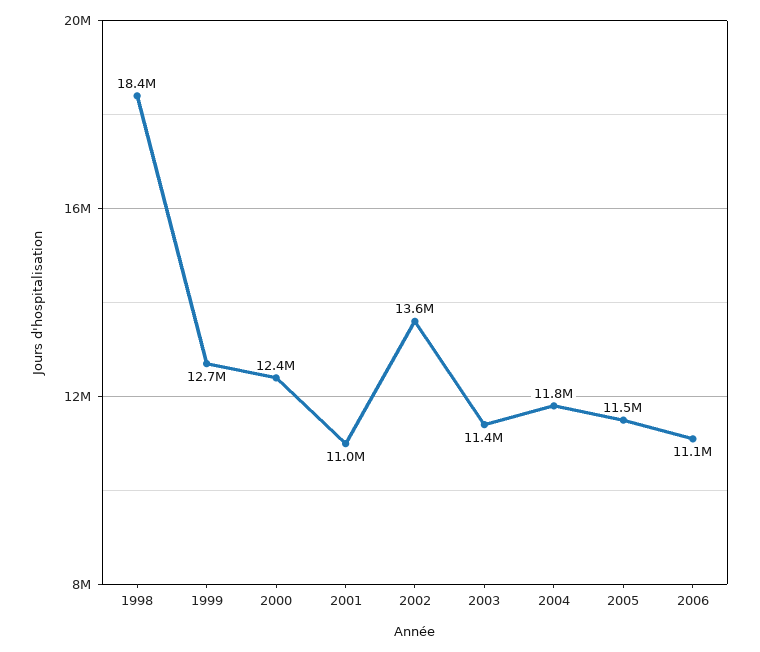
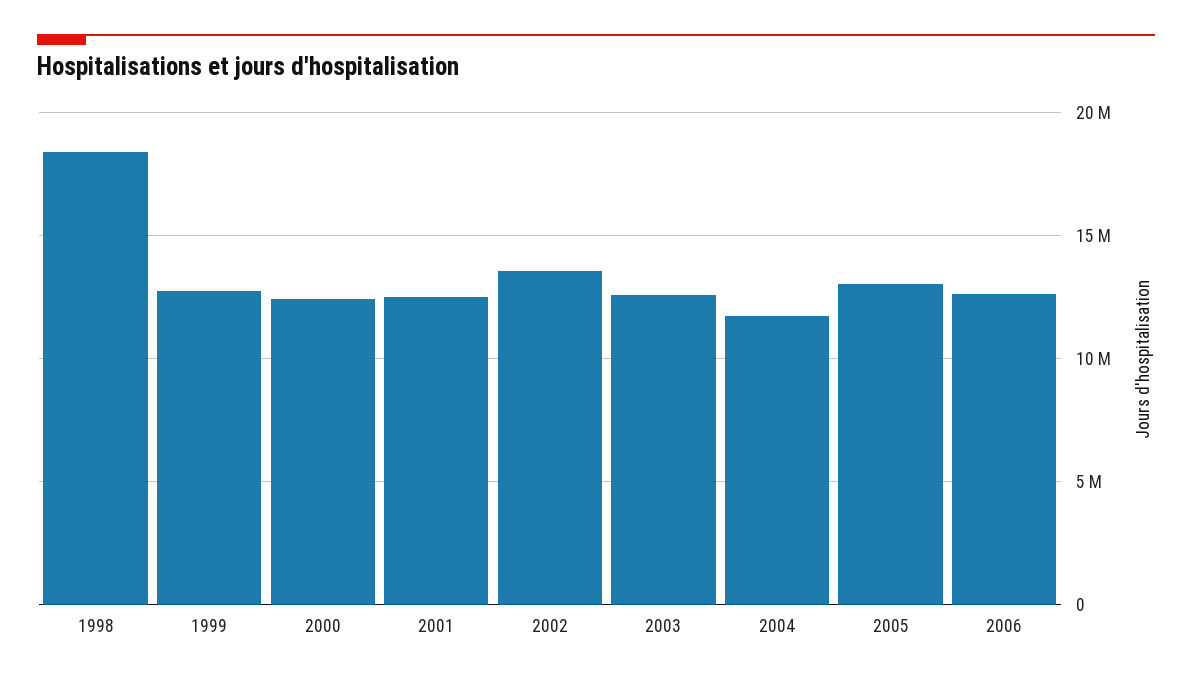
2001: 11000000 -> 12500000
2003: 11400000 -> 12500000
2005: 11500000 -> 13000000
2006: 11100000 -> 12500000

